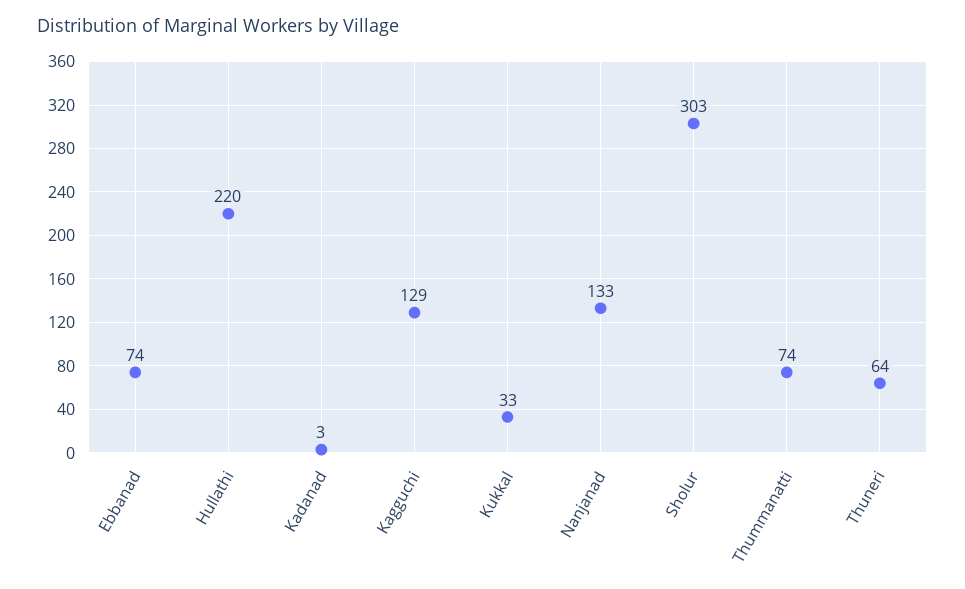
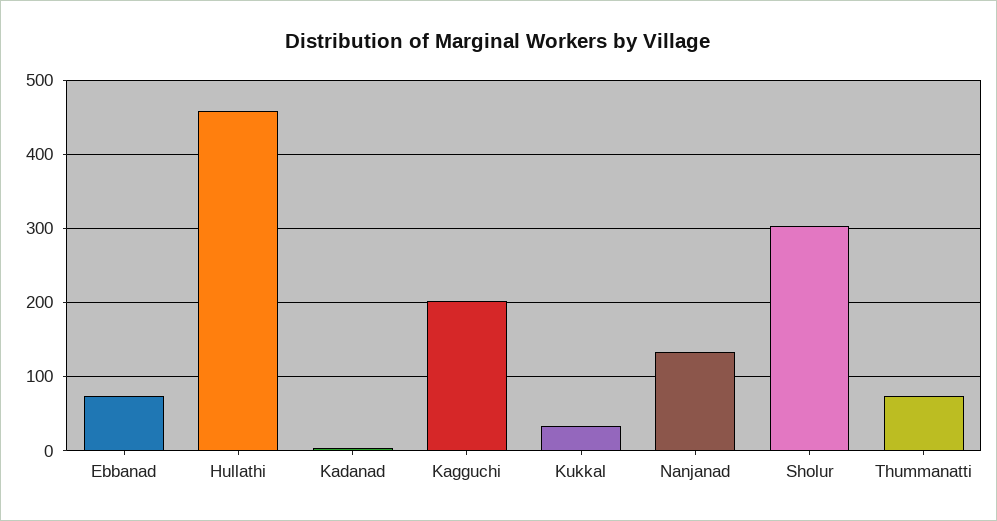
Hullathi: 220 -> 460
Kagguchi: 129 -> 200
Thuneri: 64 -> none

